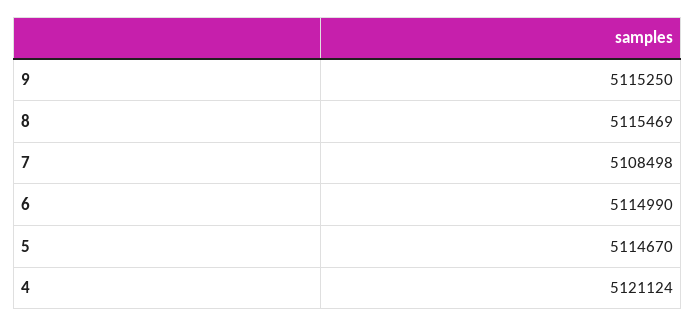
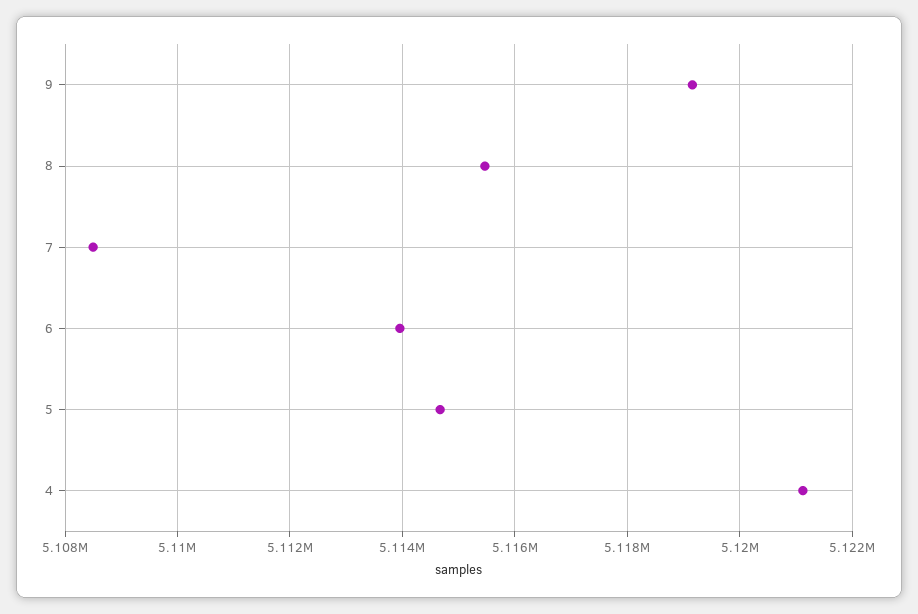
9: 5115250 -> 5119200
6: 5114990 -> 5114000

